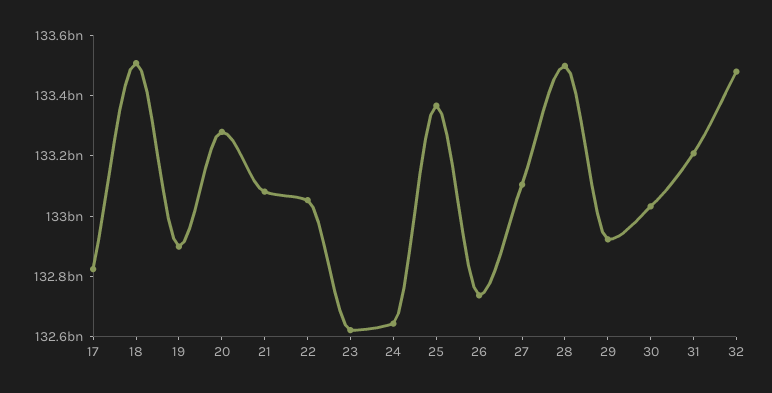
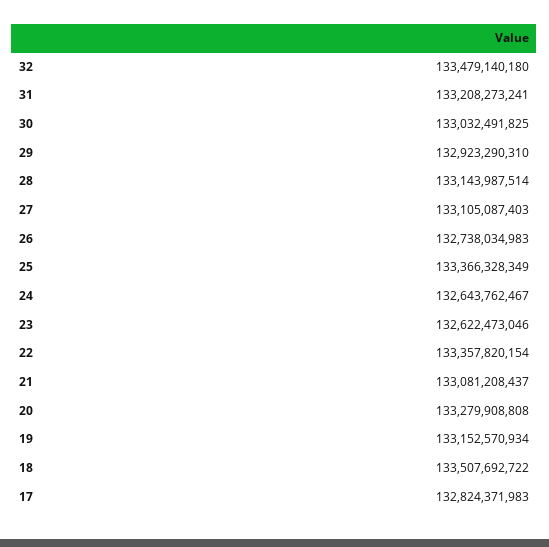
19: 132900000000 -> 133152570934
22: 133050000000 -> 133357820154
28: 133500000000 -> 133143987514

